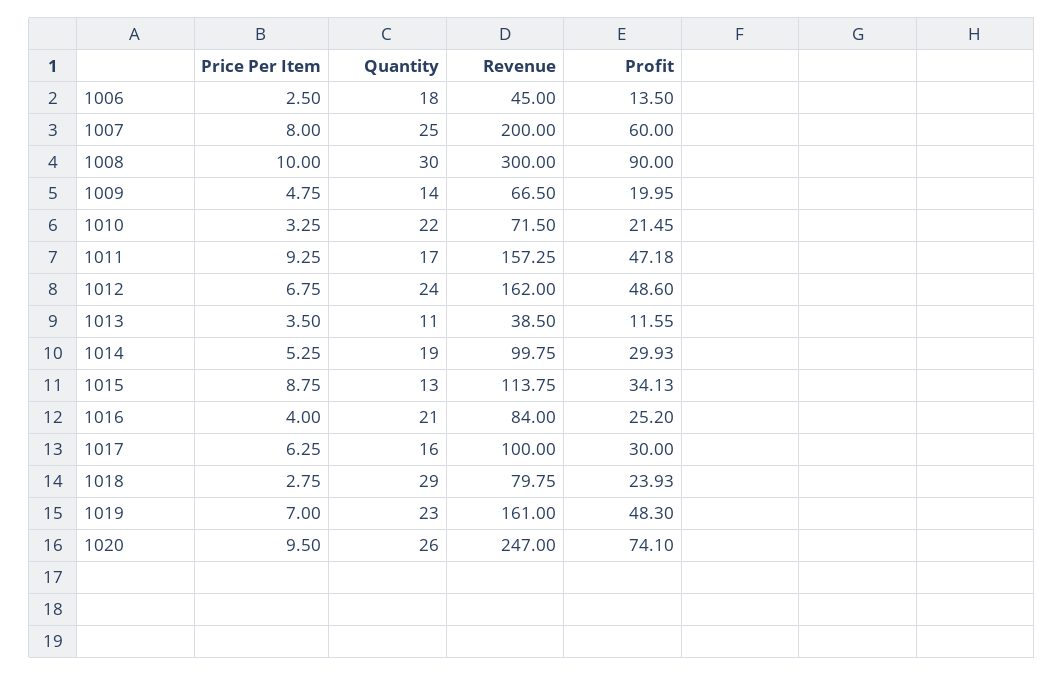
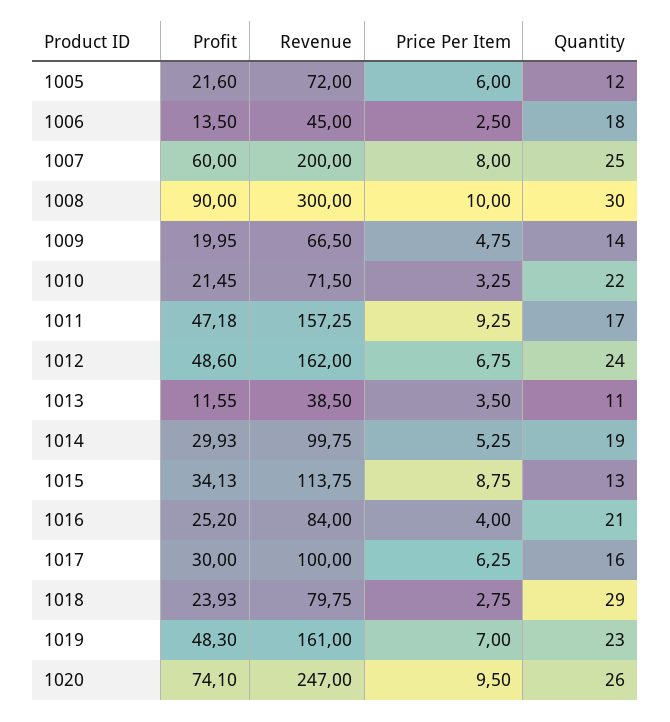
Profit, 1005: none -> 21.6
Revenue, 1005: none -> 72
Price Per Item, 1005: none -> 6
Quantity, 1005: none -> 12

